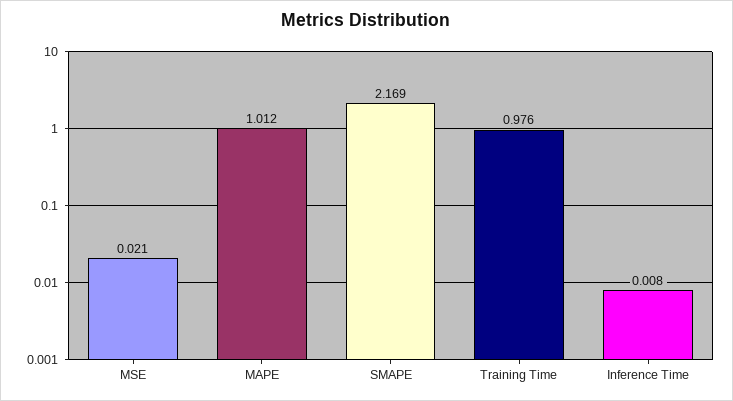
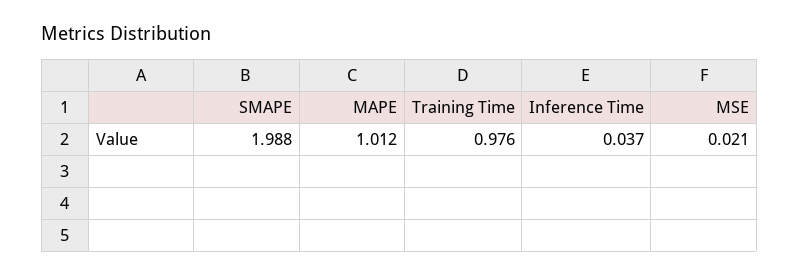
SMAPE: 2.169 -> 1.988
Inference Time: 0.008 -> 0.037

